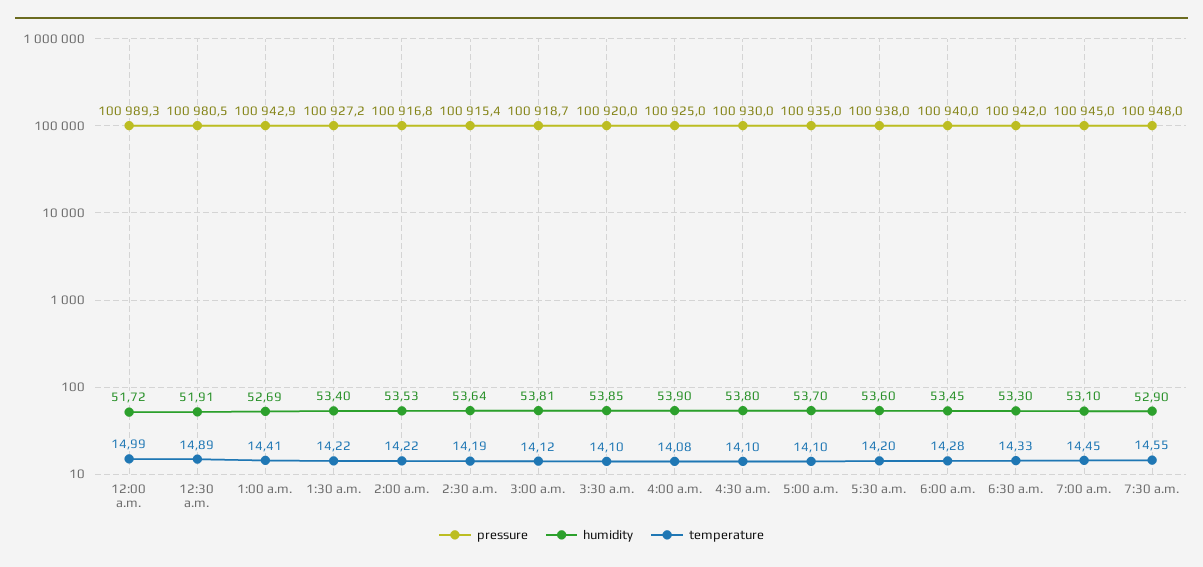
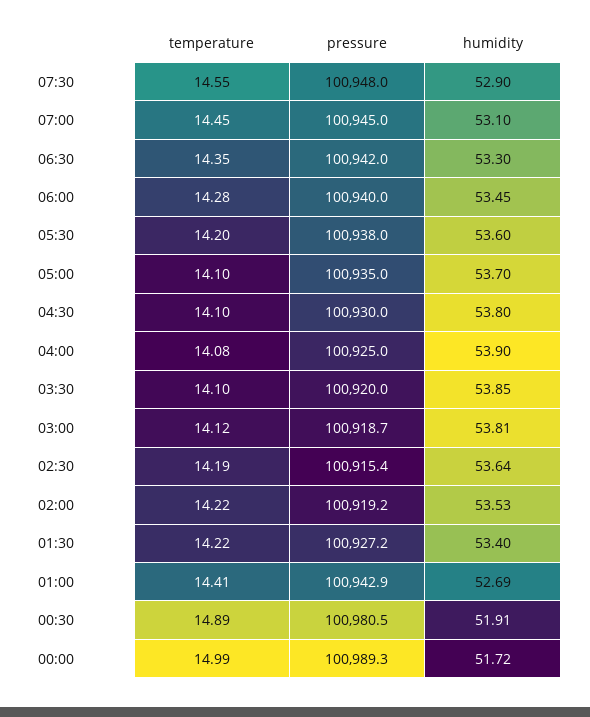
pressure, 2:00 a.m.: 100916.8 -> 100919.2
temperature, 6:30 a.m.: 14.33 -> 14.35

